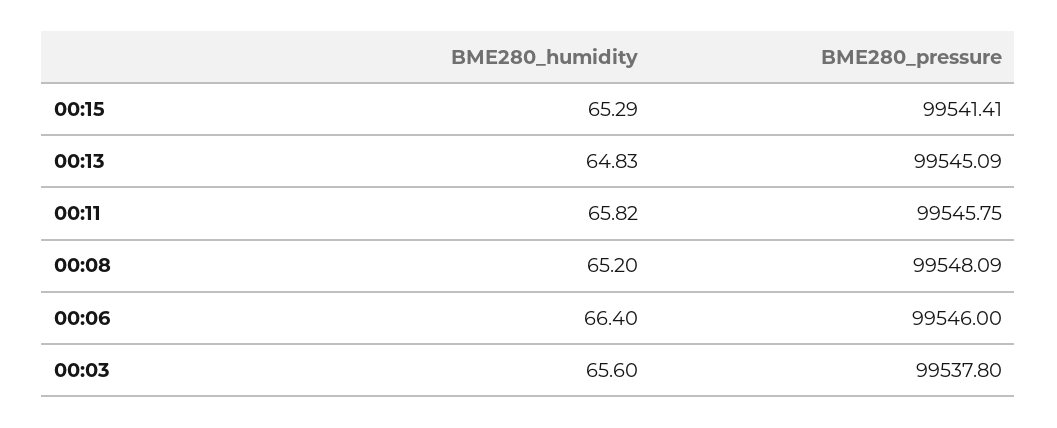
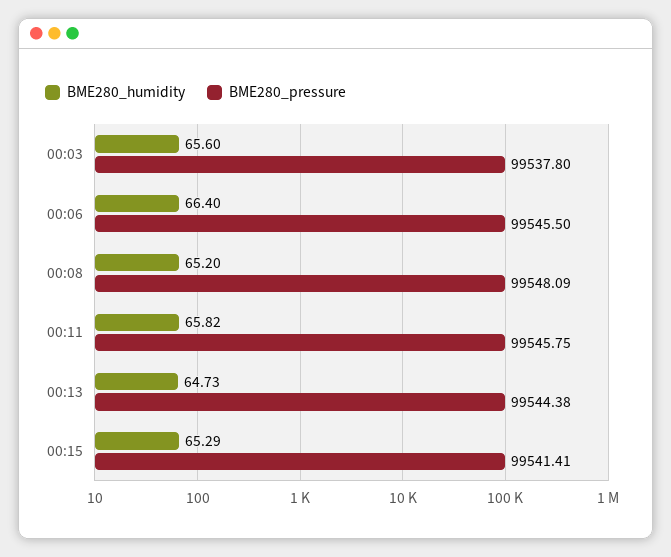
BME280_humidity, 00:13: 64.83 -> 64.73
BME280_pressure, 00:13: 99545.09 -> 99544.38
BME280_pressure, 00:06: 99546 -> 99545.5

